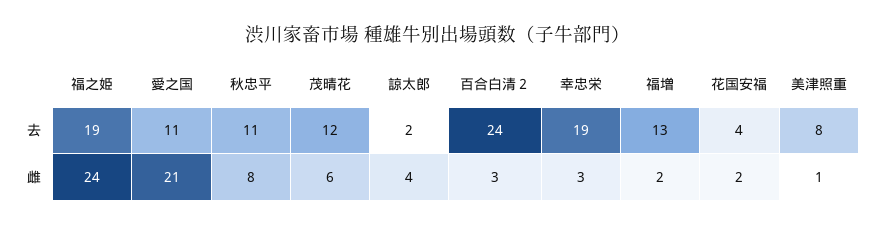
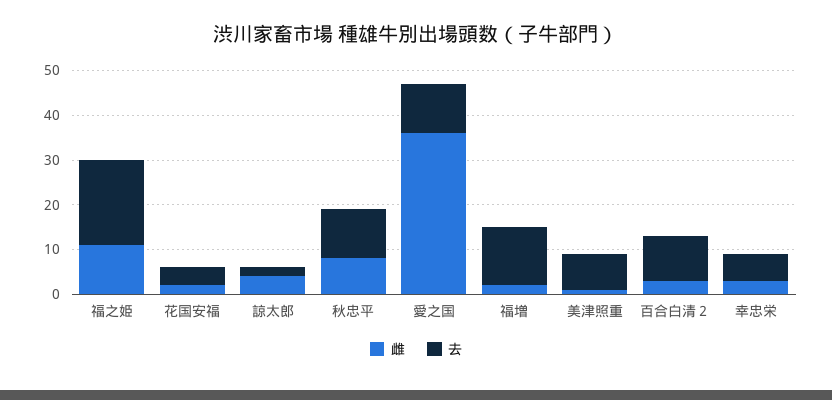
去, 茂晴花: 12 -> none
去, 百合白清２: 24 -> 10
去, 幸忠栄: 19 -> 5
雌, 福之姫: 24 -> 10
雌, 愛之国: 21 -> 35
雌, 茂晴花: 6 -> none

